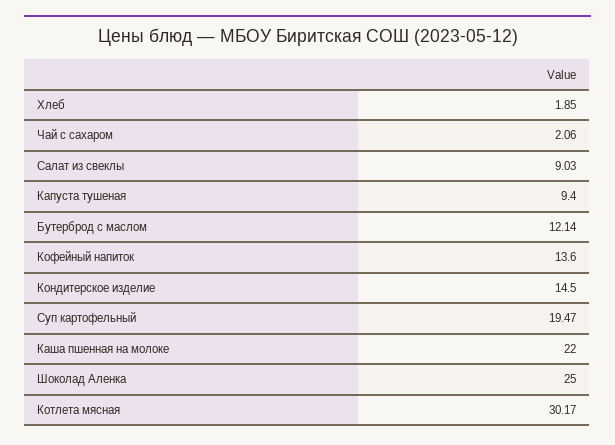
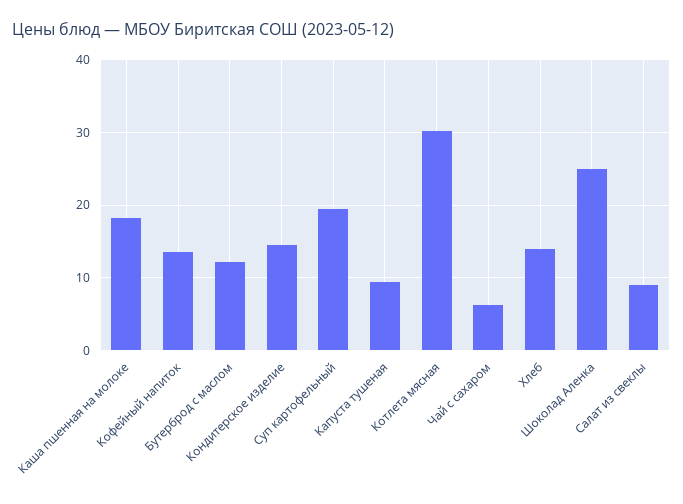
Хлеб: 1.85 -> 14
Чай с сахаром: 2.06 -> 6
Каша пшенная на молоке: 22 -> 18

